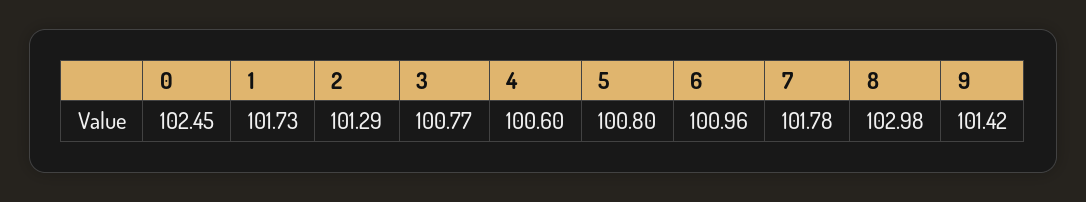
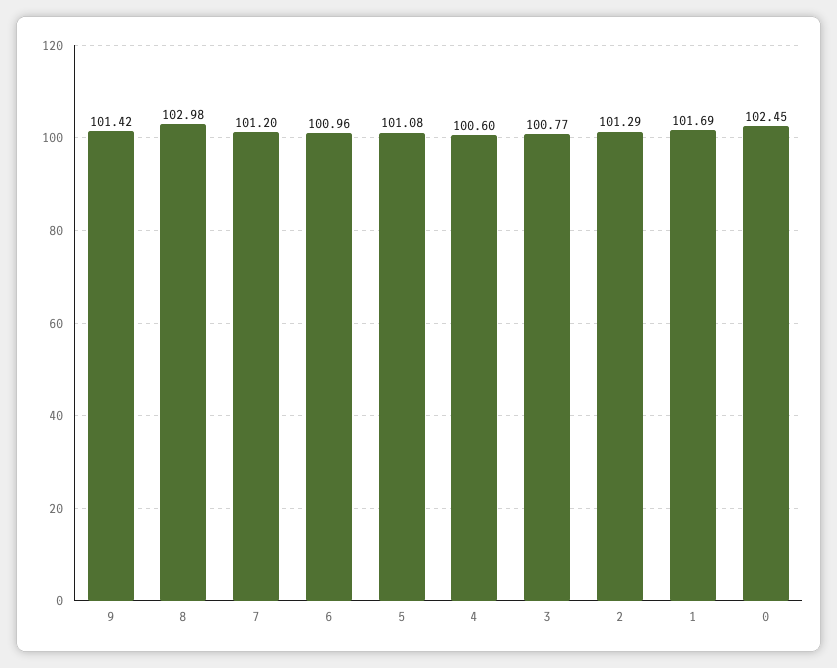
1: 101.73 -> 101.69
5: 100.8 -> 101.08
7: 101.78 -> 101.2

